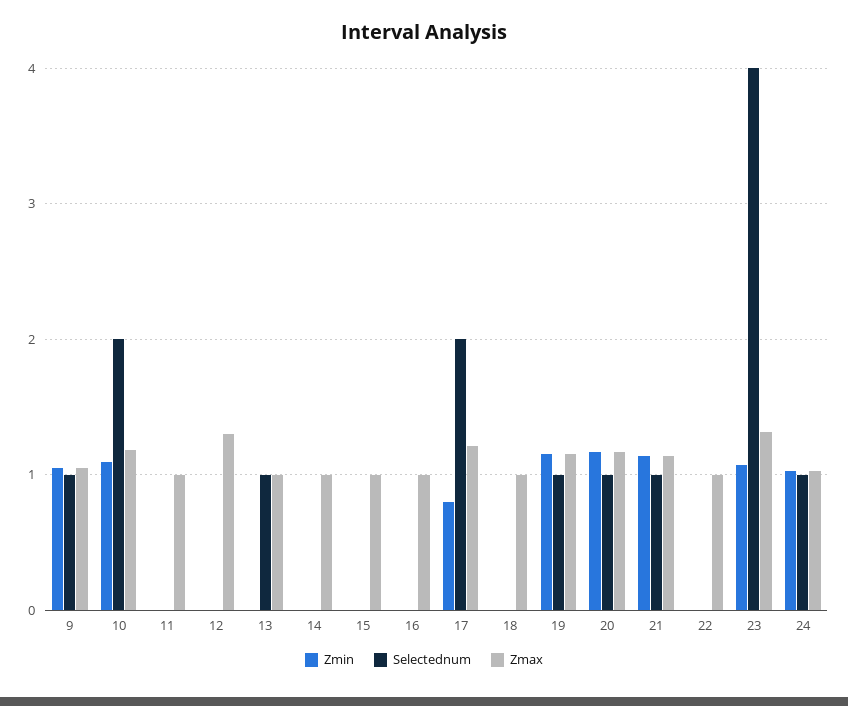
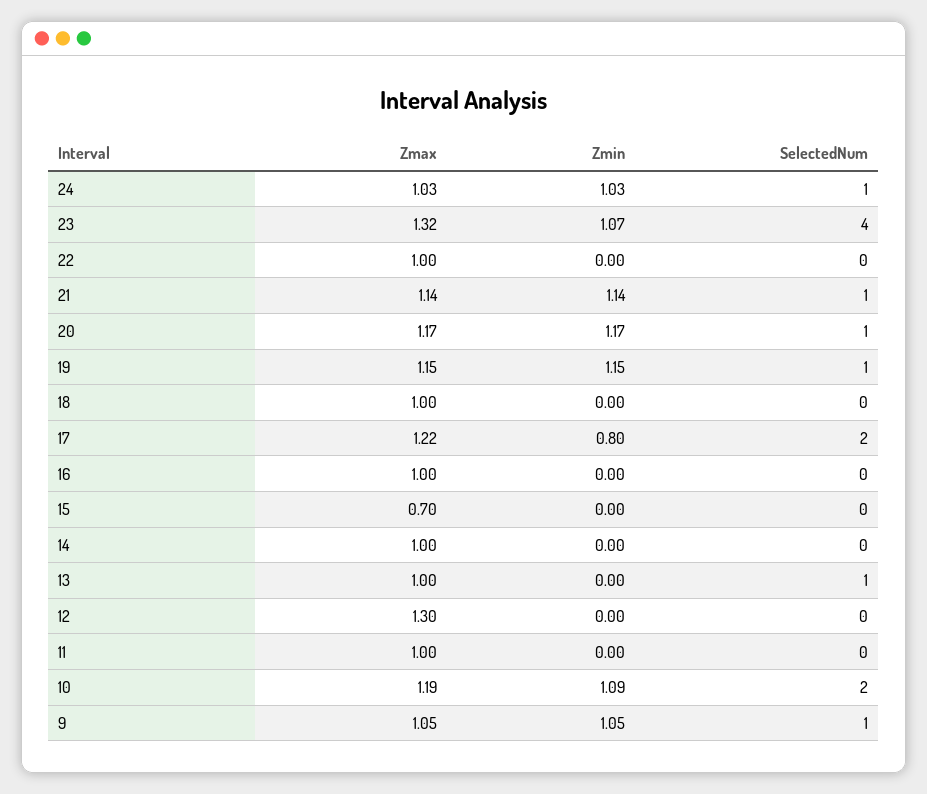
Zmax, 15: 1 -> 0.7

